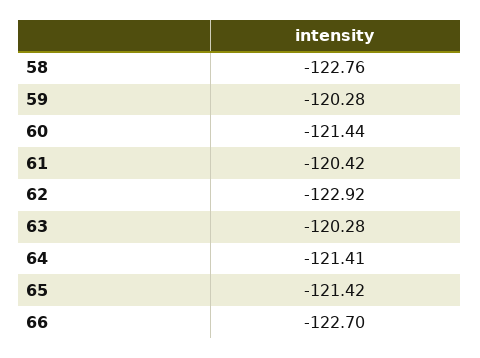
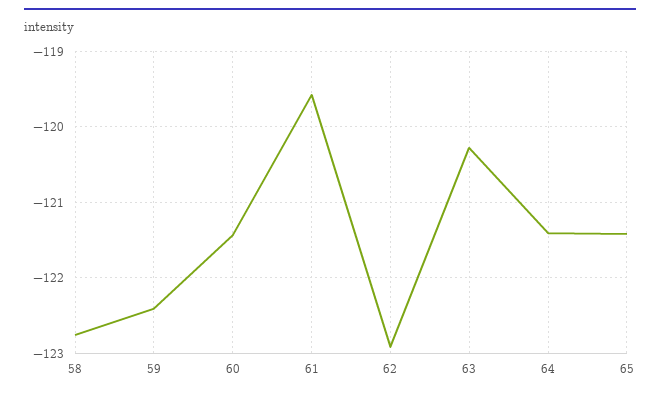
59: -120.28 -> -122.4
61: -120.42 -> -119.6
66: -122.7 -> none

